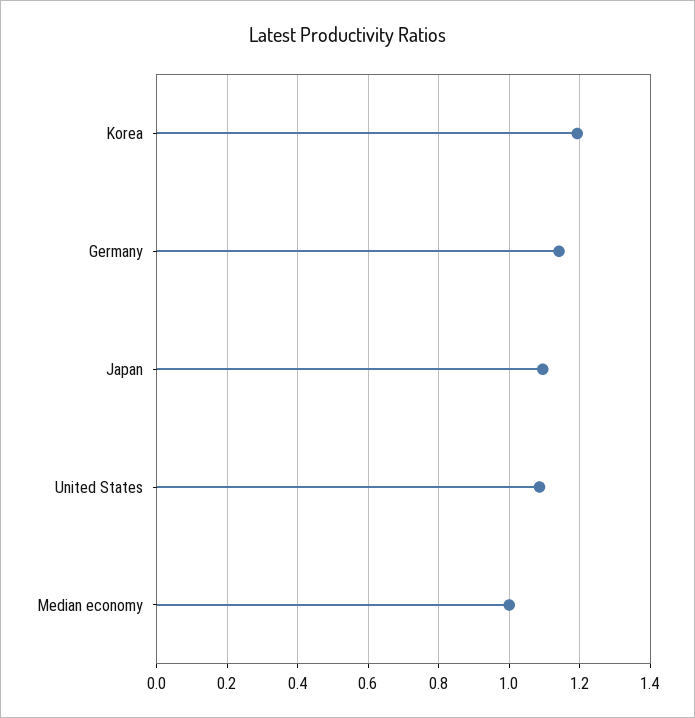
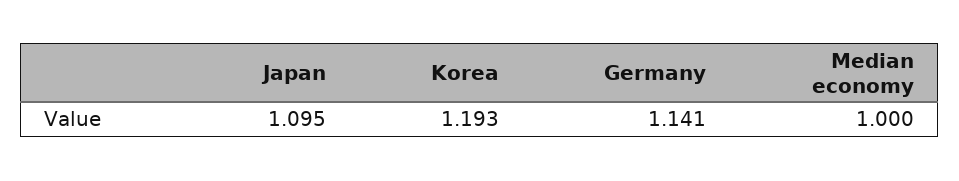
United States: 1.08 -> none

